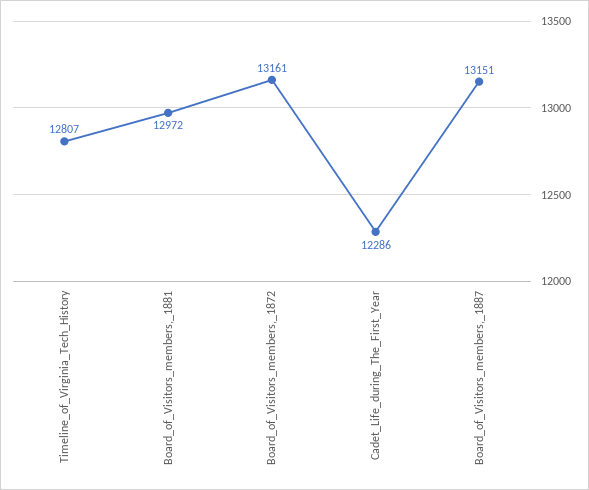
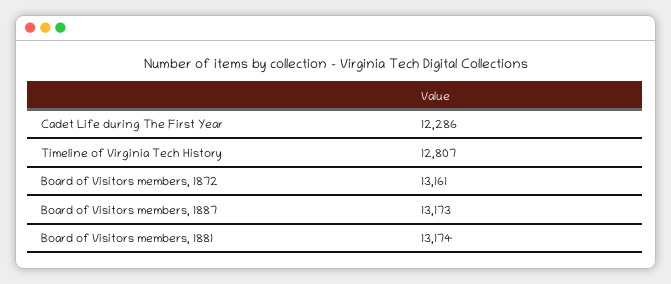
Board_of_Visitors_members,_1881: 12972 -> 13174
Board_of_Visitors_members,_1887: 13151 -> 13173

